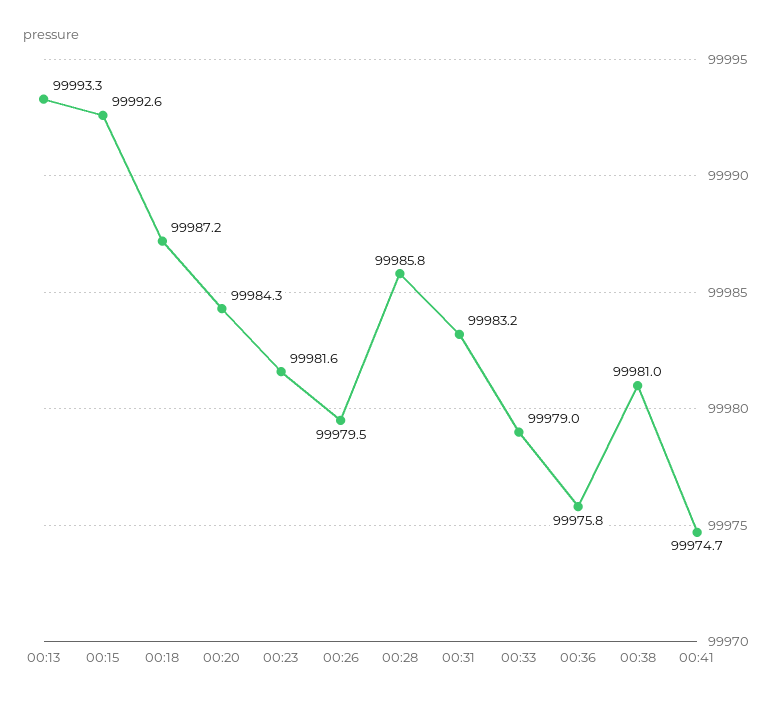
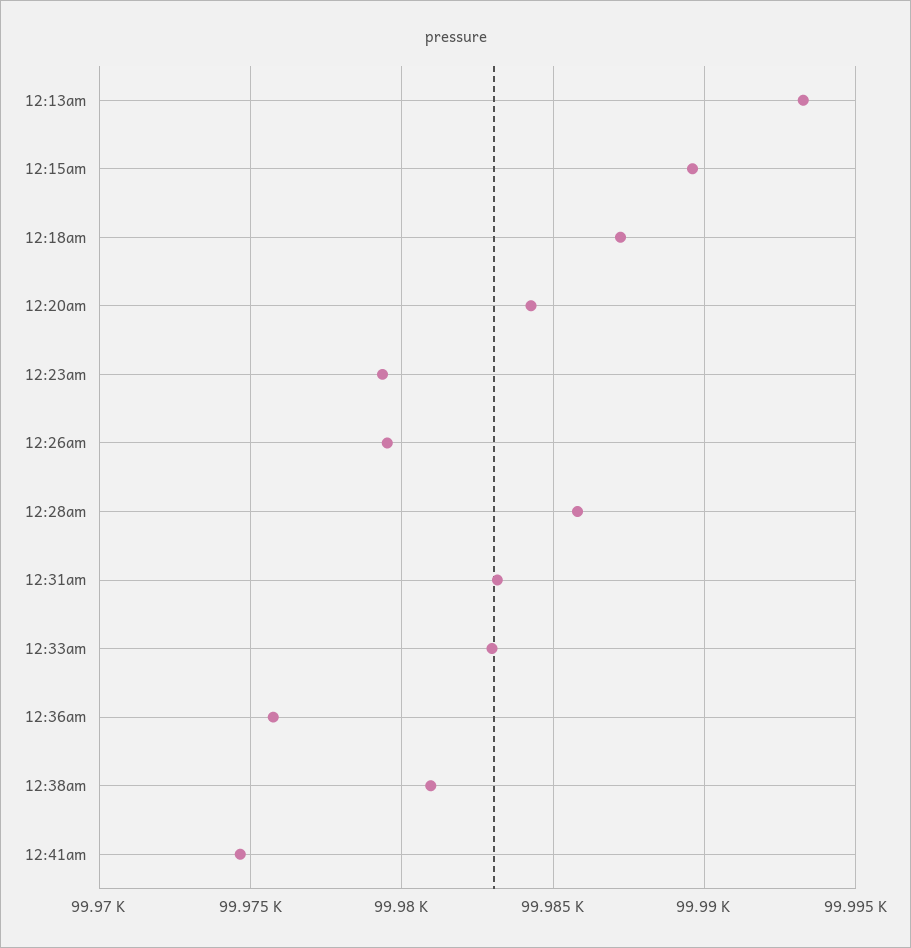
00:15: 99992.6 -> 99989.5
00:23: 99981.6 -> 99979.5
00:33: 99979 -> 99983

